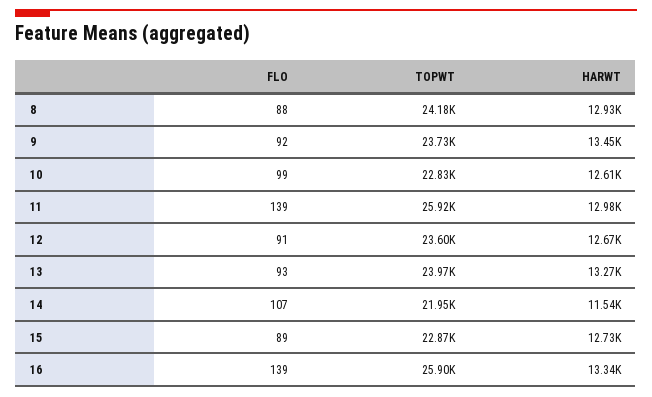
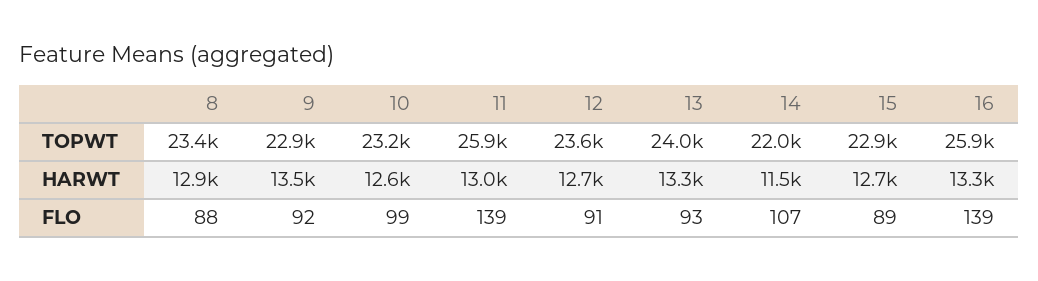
TOPWT, 8: 24180 -> 23400
TOPWT, 9: 23730 -> 22900
TOPWT, 10: 22830 -> 23200

